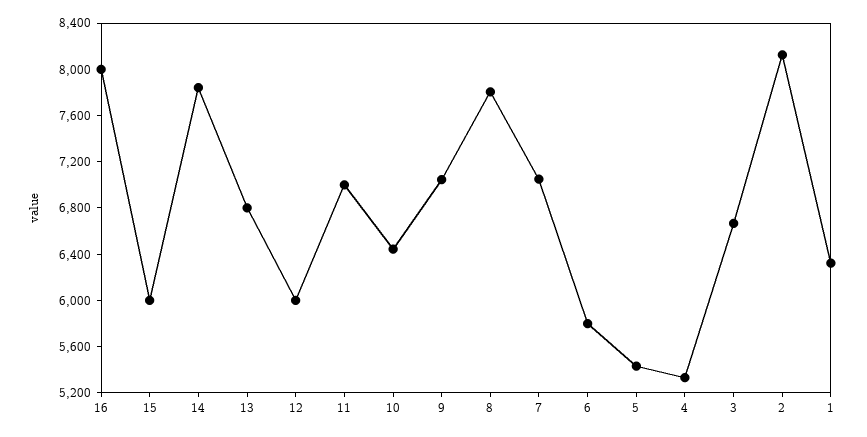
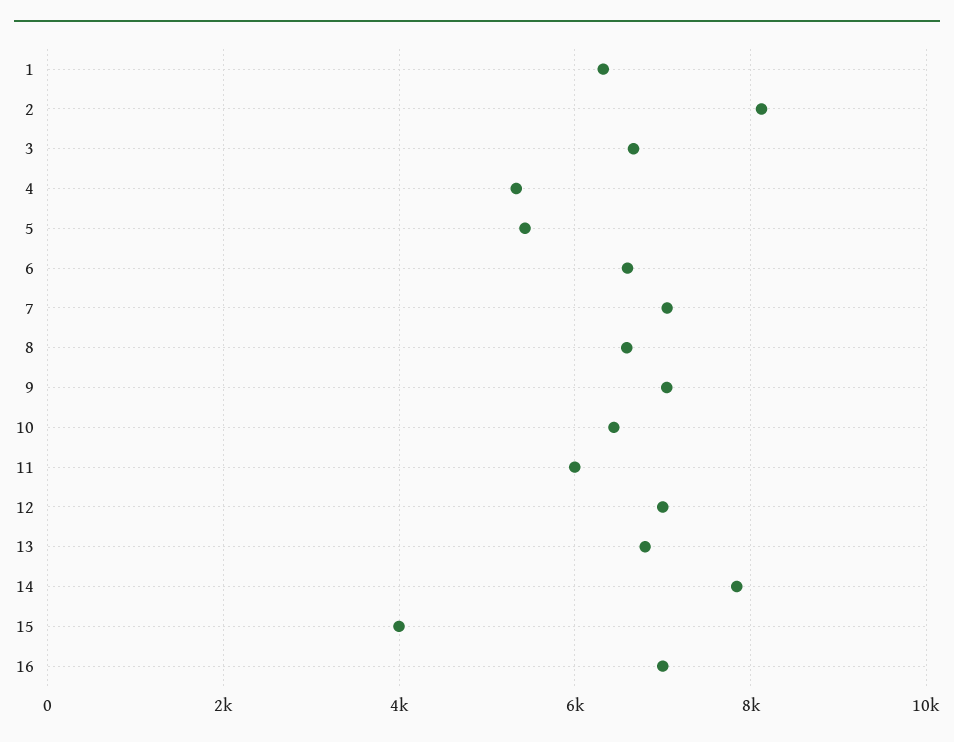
16: 8000 -> 7000
15: 6000 -> 4000
12: 6000 -> 7000
11: 7000 -> 6000
8: 7800 -> 6600
6: 5800 -> 6600

